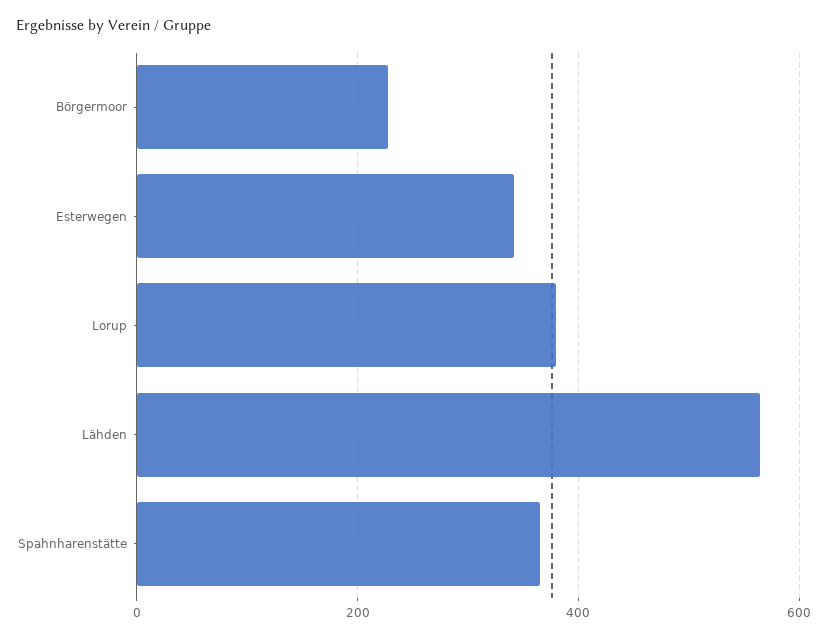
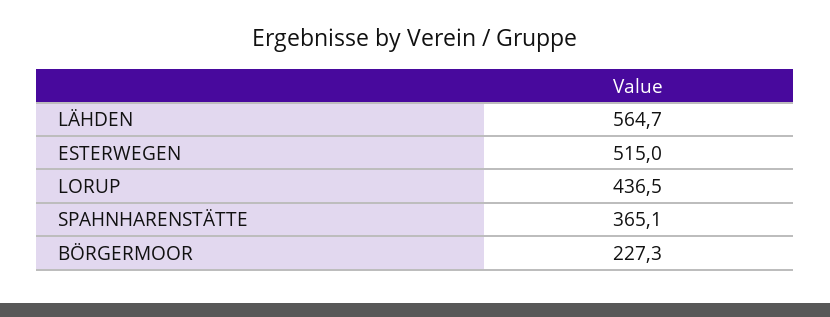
Esterwegen: 340 -> 515
Lorup: 380 -> 436.5

